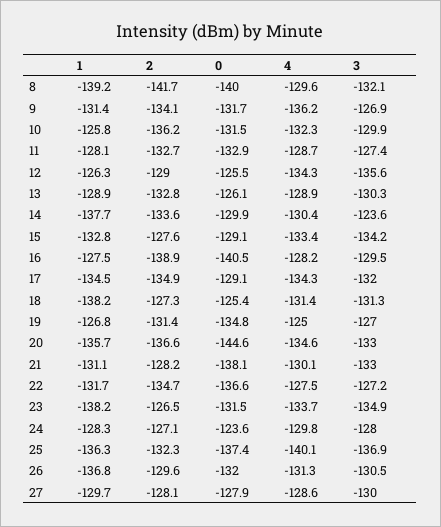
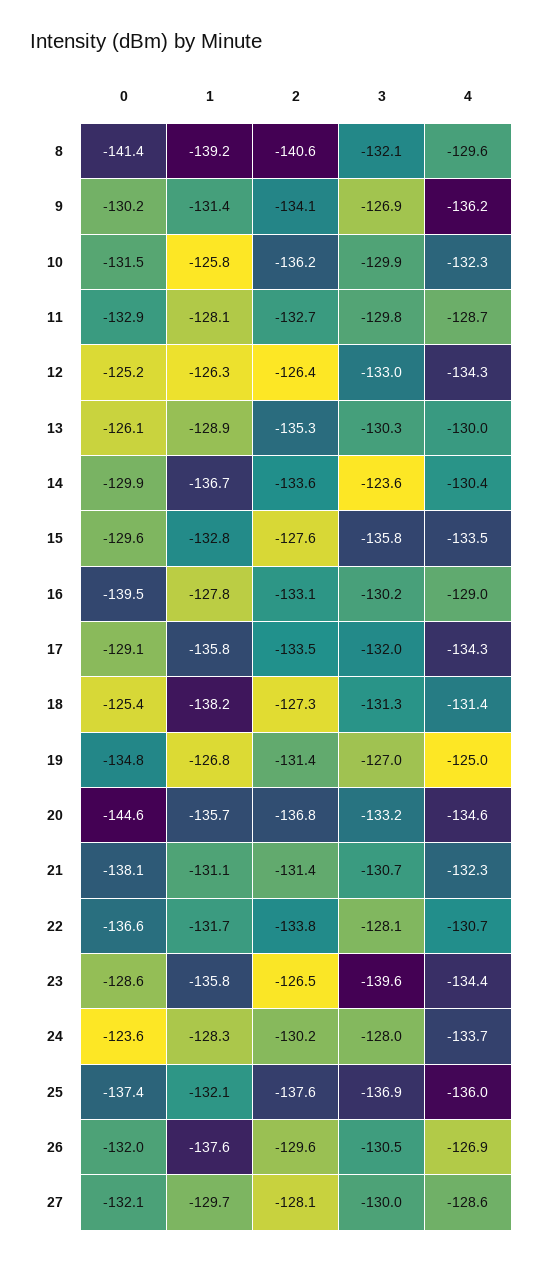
2, 8: -141.7 -> -140.6
0, 8: -140 -> -141.4
0, 9: -131.7 -> -130.2
3, 11: -127.4 -> -129.8
2, 12: -129 -> -126.4
0, 12: -125.5 -> -125.2
3, 12: -135.6 -> -133
2, 13: -132.8 -> -135.3
4, 13: -128.9 -> -130
1, 14: -137.7 -> -136.7
0, 15: -129.1 -> -129.6
4, 15: -133.4 -> -133.5
3, 15: -134.2 -> -135.8
1, 16: -127.5 -> -127.8
2, 16: -138.9 -> -133.1
0, 16: -140.5 -> -139.5
4, 16: -128.2 -> -129
3, 16: -129.5 -> -130.2
1, 17: -134.5 -> -135.8
2, 17: -134.9 -> -133.5
2, 20: -136.6 -> -136.8
3, 20: -133 -> -133.2
2, 21: -128.2 -> -131.4
4, 21: -130.1 -> -132.3
3, 21: -133 -> -130.7
2, 22: -134.7 -> -133.8
4, 22: -127.5 -> -130.7
3, 22: -127.2 -> -128.1
1, 23: -138.2 -> -135.8
0, 23: -131.5 -> -128.6
4, 23: -133.7 -> -134.4
3, 23: -134.9 -> -139.6
2, 24: -127.1 -> -130.2
4, 24: -129.8 -> -133.7
1, 25: -136.3 -> -132.1
2, 25: -132.3 -> -137.6
4, 25: -140.1 -> -136
1, 26: -136.8 -> -137.6
4, 26: -131.3 -> -126.9
0, 27: -127.9 -> -132.1

